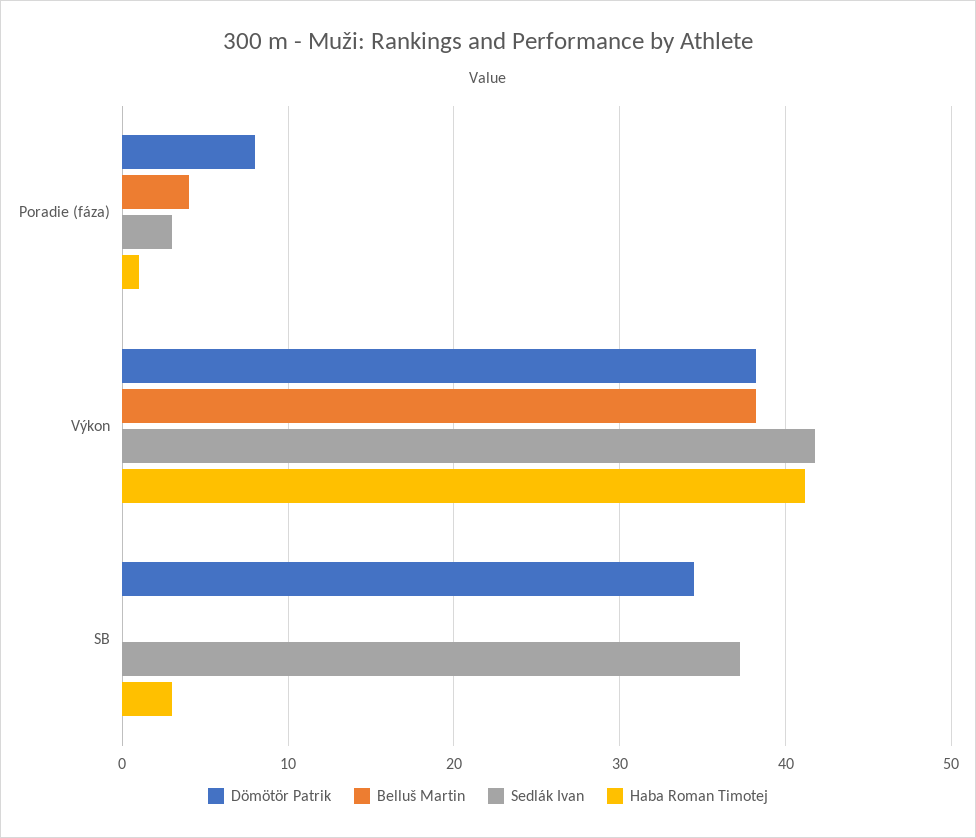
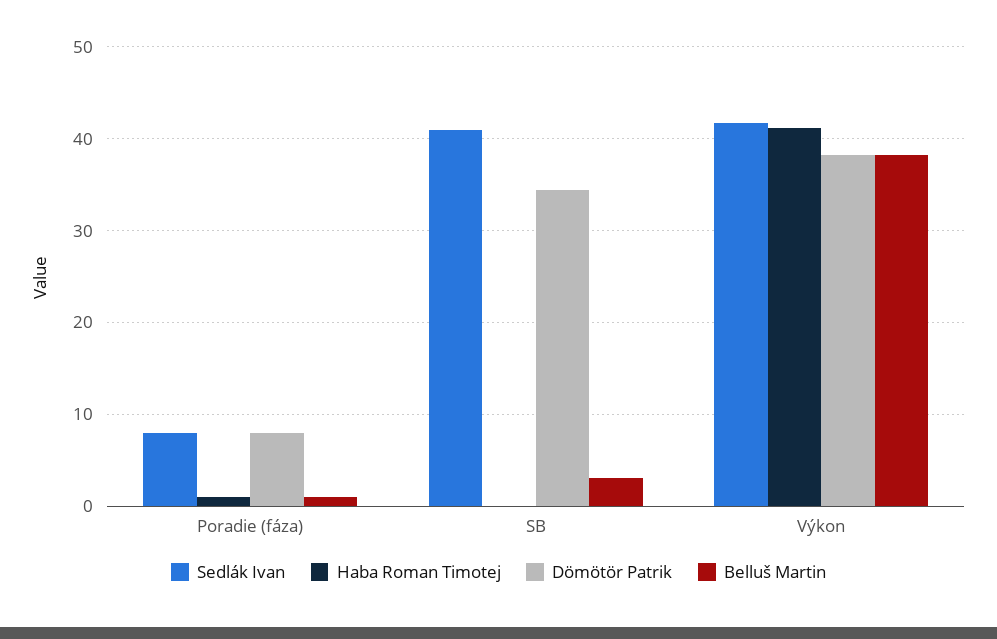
Belluš Martin, Poradie (fáza): 4 -> 1
Sedlák Ivan, Poradie (fáza): 3 -> 8
Belluš Martin, SB: 0 -> 3
Sedlák Ivan, SB: 37 -> 41
Haba Roman Timotej, SB: 3 -> 0

